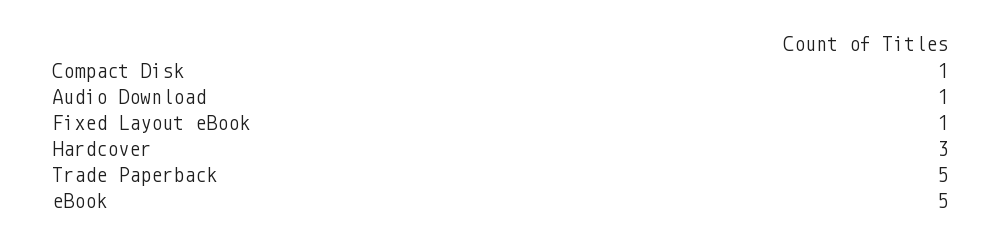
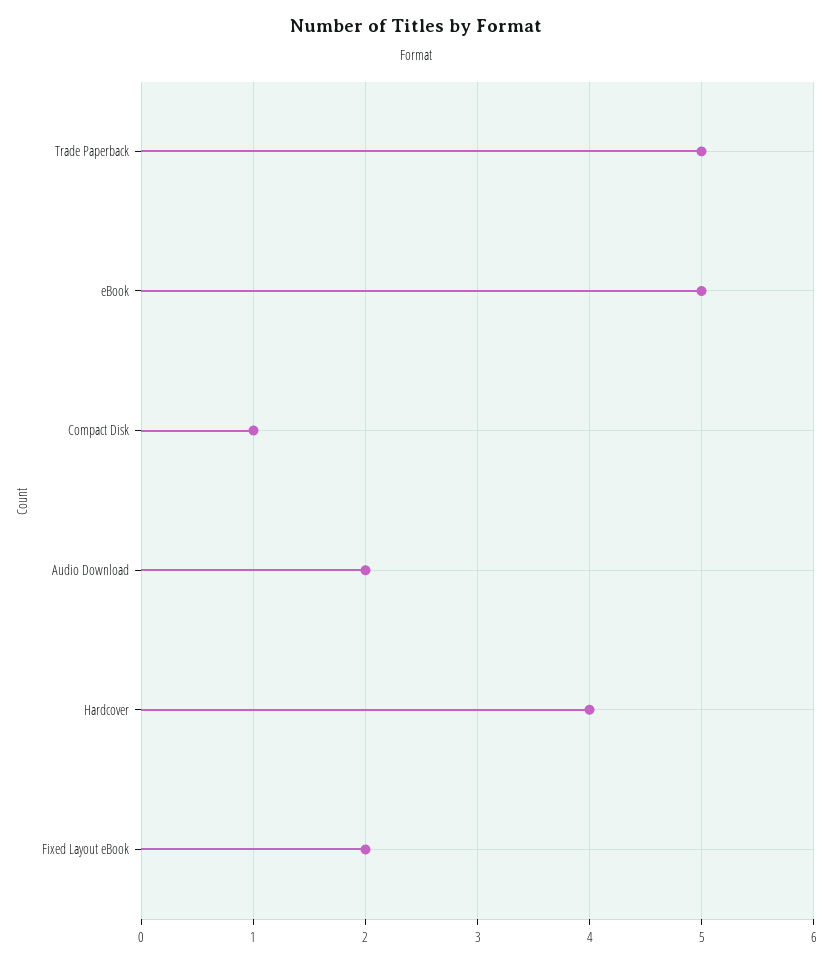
Audio Download: 1 -> 2
Fixed Layout eBook: 1 -> 2
Hardcover: 3 -> 4

